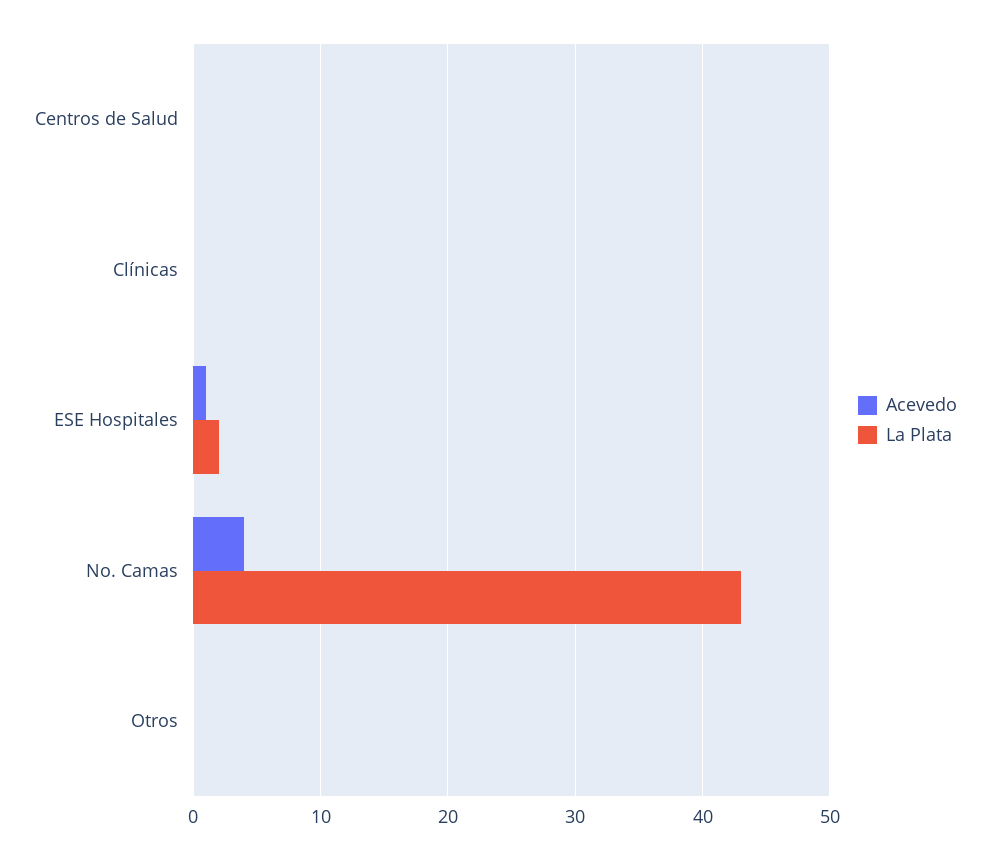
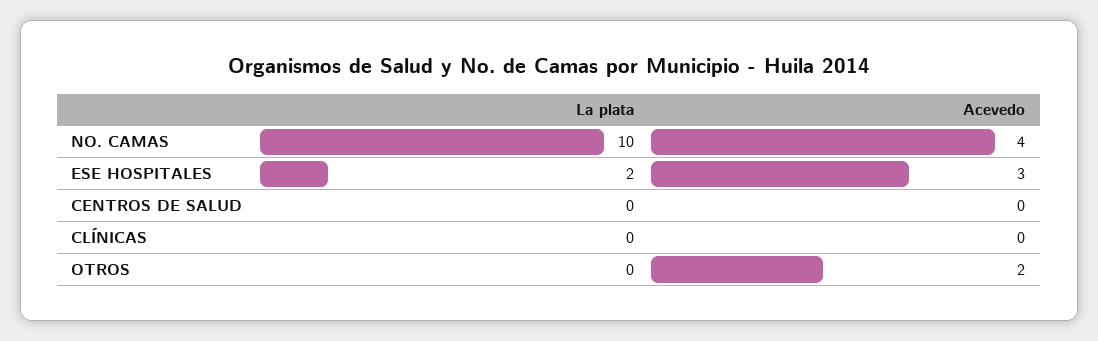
Acevedo, ESE Hospitales: 1 -> 3
La Plata, No. Camas: 43 -> 10
Acevedo, Otros: 0 -> 2

